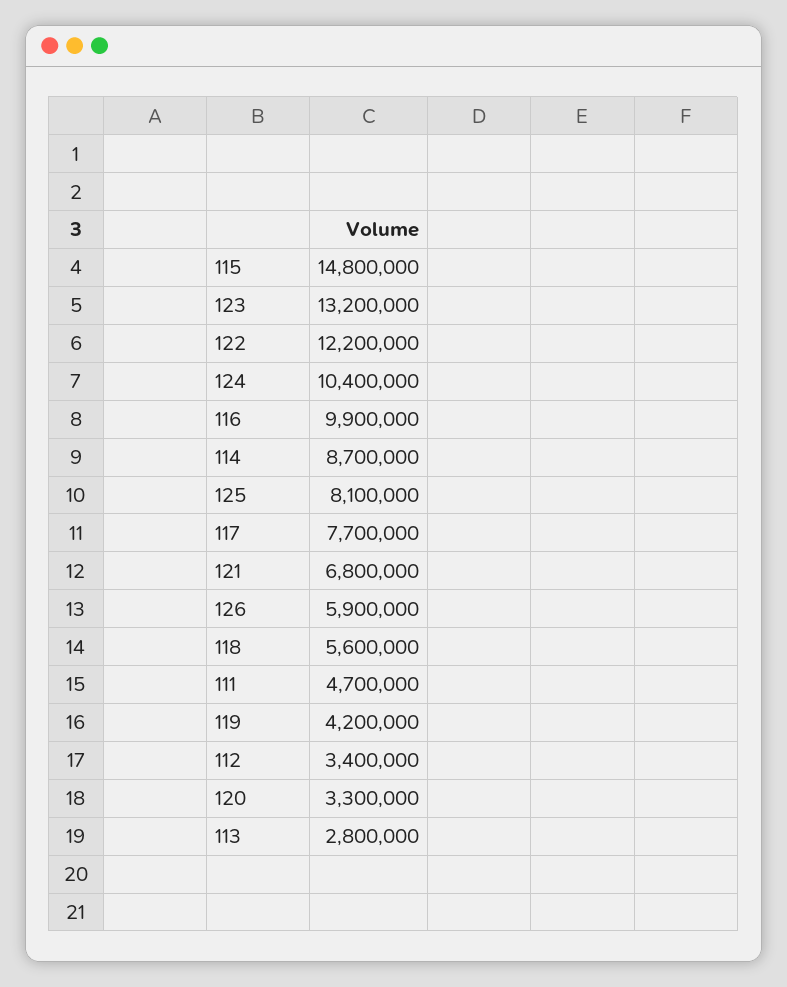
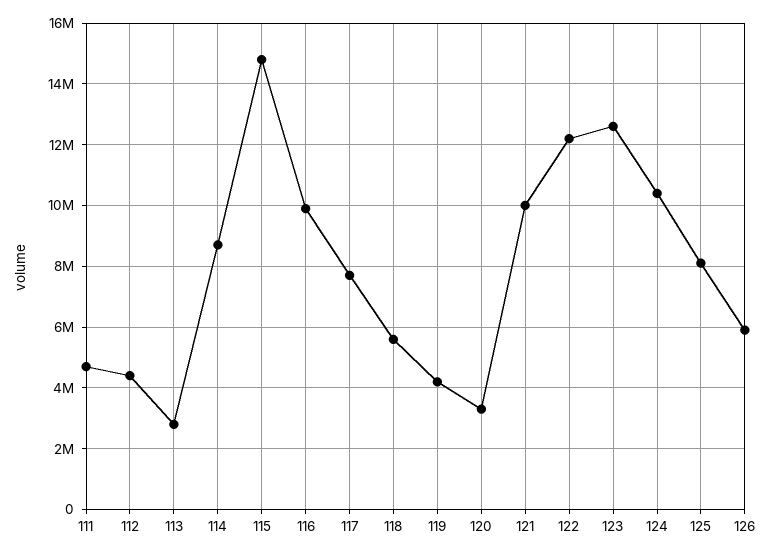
123: 13200000 -> 12600000
121: 6800000 -> 10000000
112: 3400000 -> 4400000

